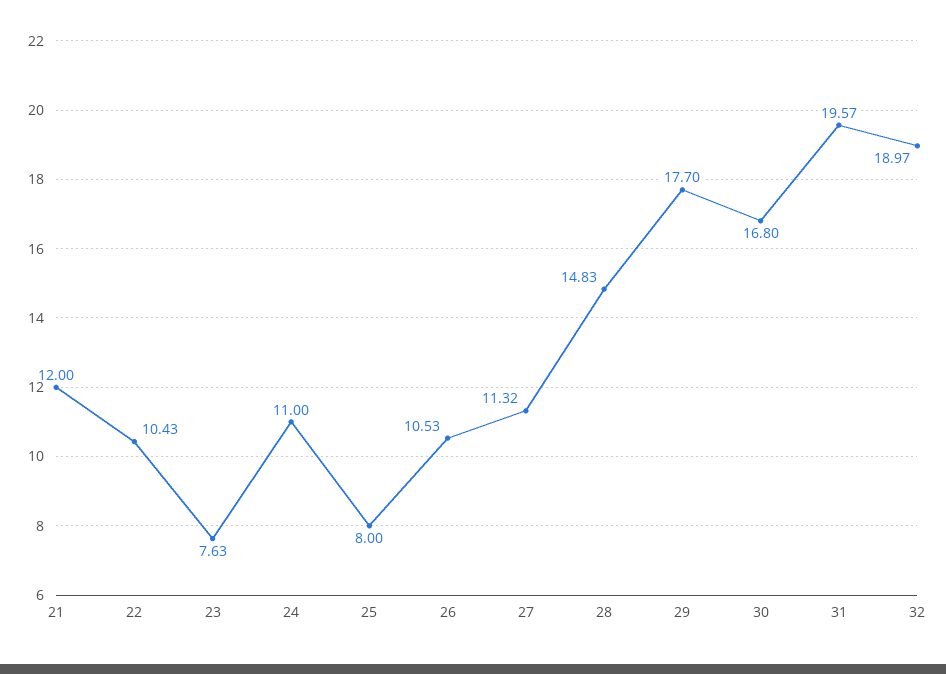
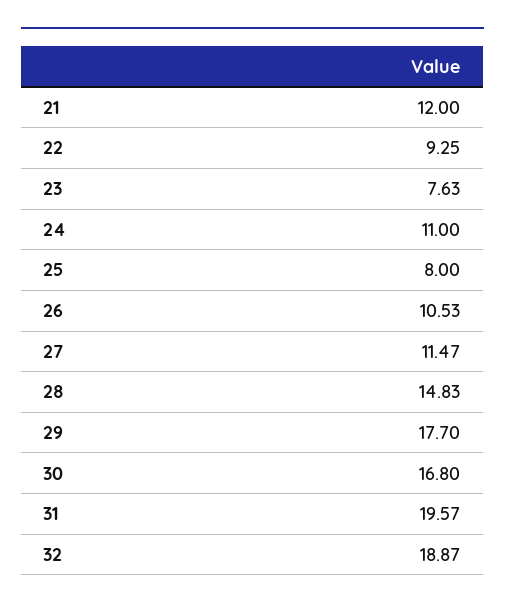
22: 10.43 -> 9.25
27: 11.32 -> 11.47
32: 18.97 -> 18.87

